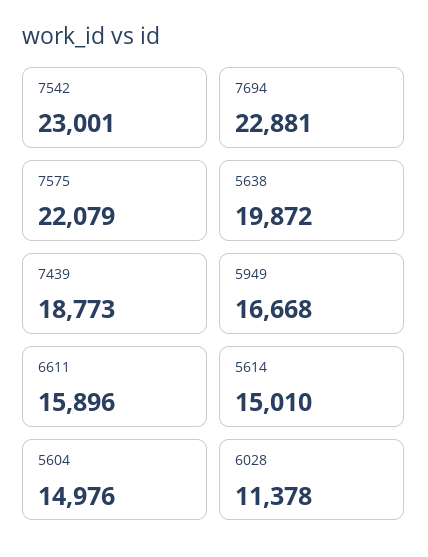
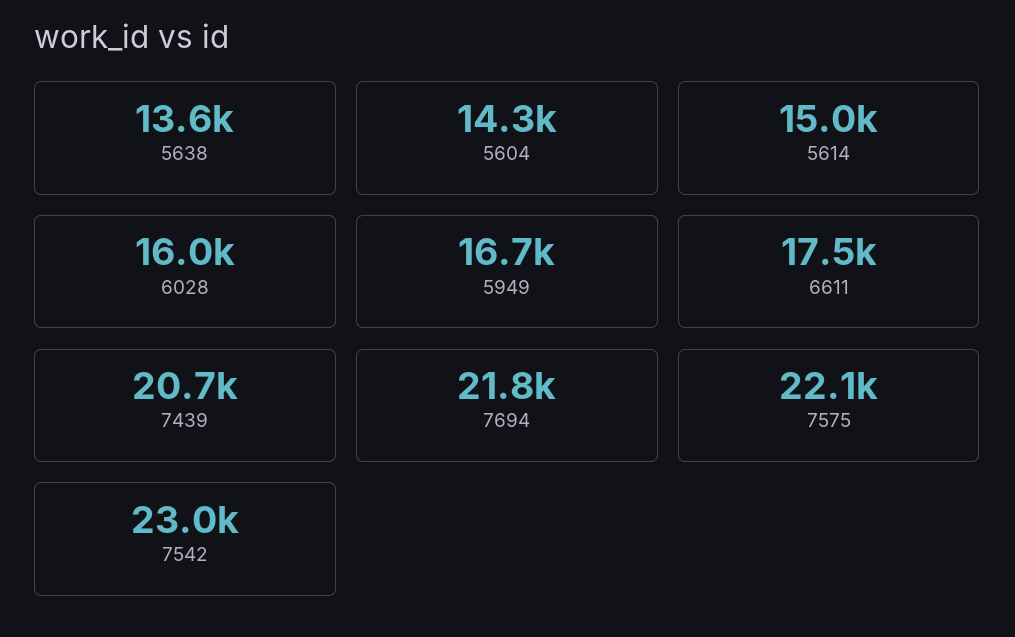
7694: 22881 -> 21800
5638: 19872 -> 13600
7439: 18773 -> 20700
6611: 15896 -> 17500
5604: 14976 -> 14300
6028: 11378 -> 16000

